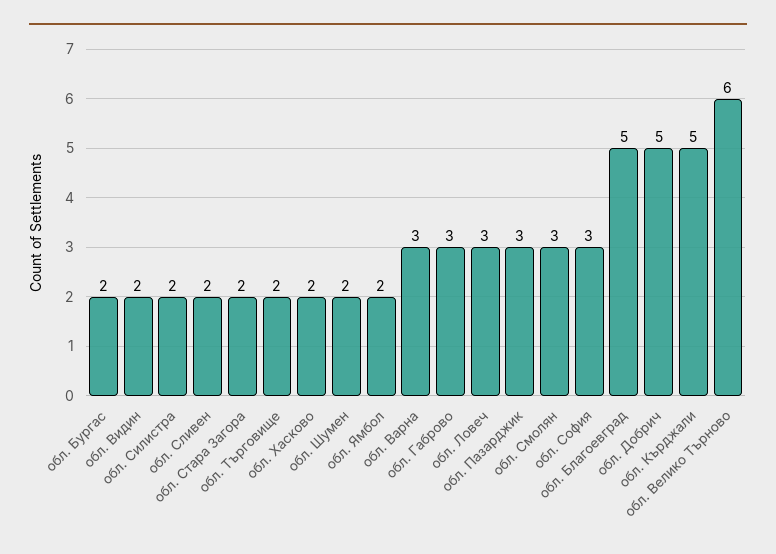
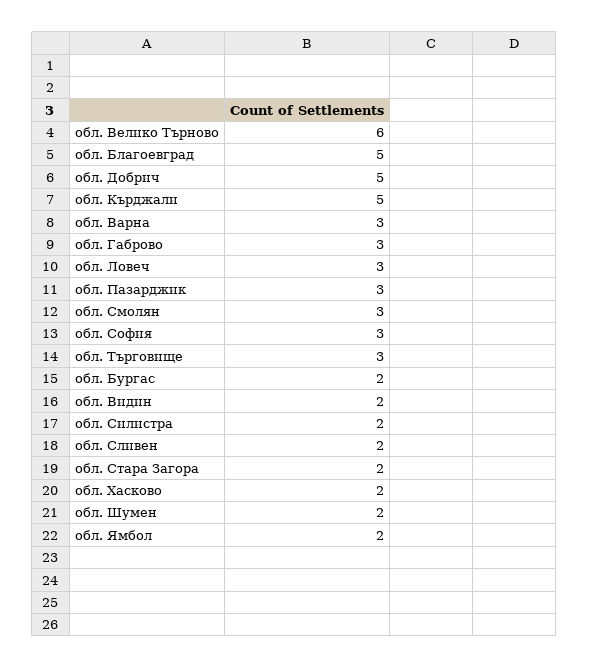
обл. Търговище: 2 -> 3

